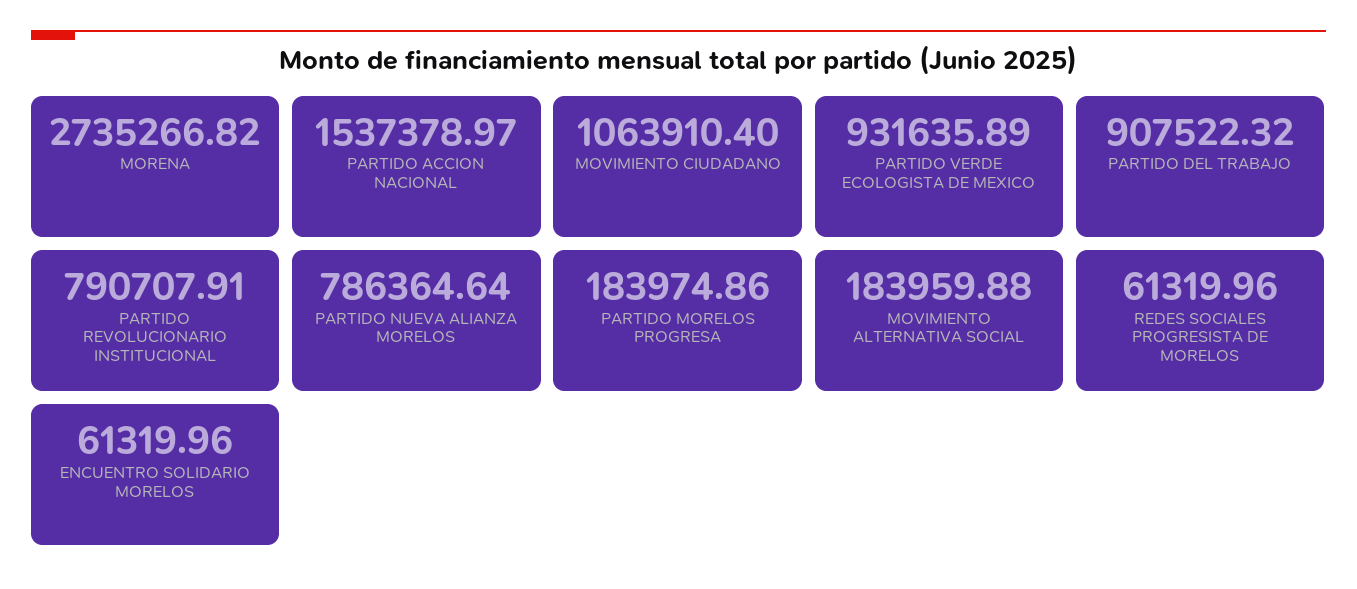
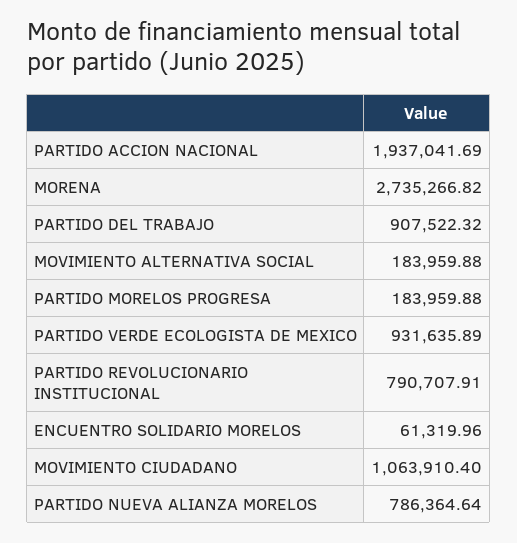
PARTIDO ACCION NACIONAL: 1537378.97 -> 1937041.69
PARTIDO MORELOS PROGRESA: 183974.86 -> 183959.88
REDES SOCIALES PROGRESISTA DE MORELOS: 61319.96 -> none

